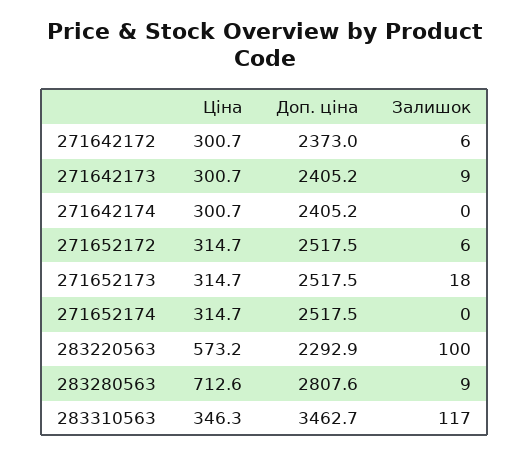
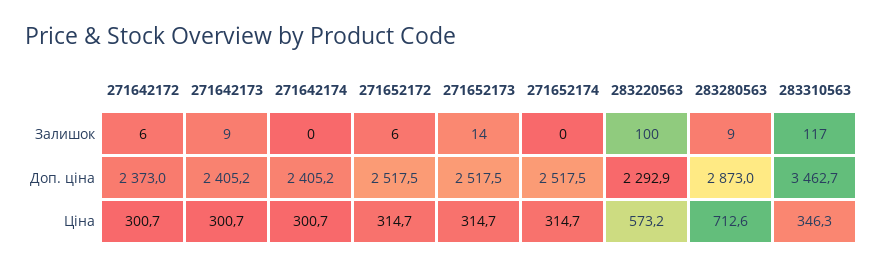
Залишок, 271652173: 18 -> 14
Доп. ціна, 283280563: 2807.6 -> 2873

